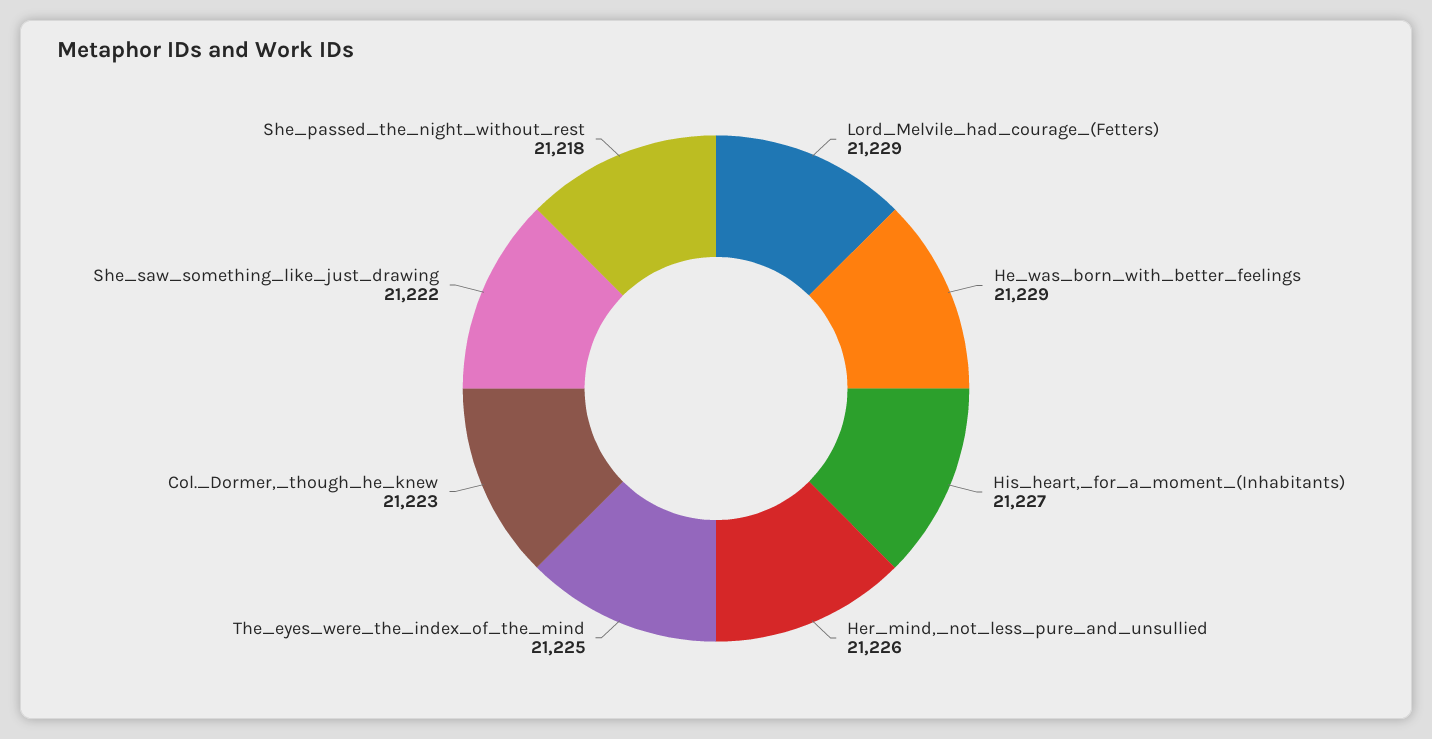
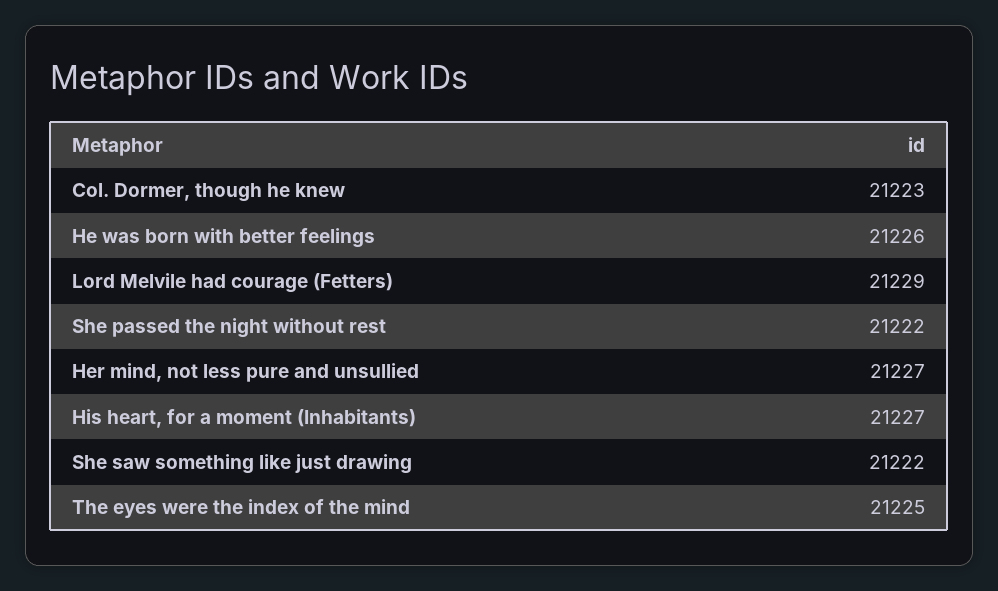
He_was_born_with_better_feelings: 21229 -> 21226
Her_mind,_not_less_pure_and_unsullied: 21226 -> 21227
She_passed_the_night_without_rest: 21218 -> 21222

